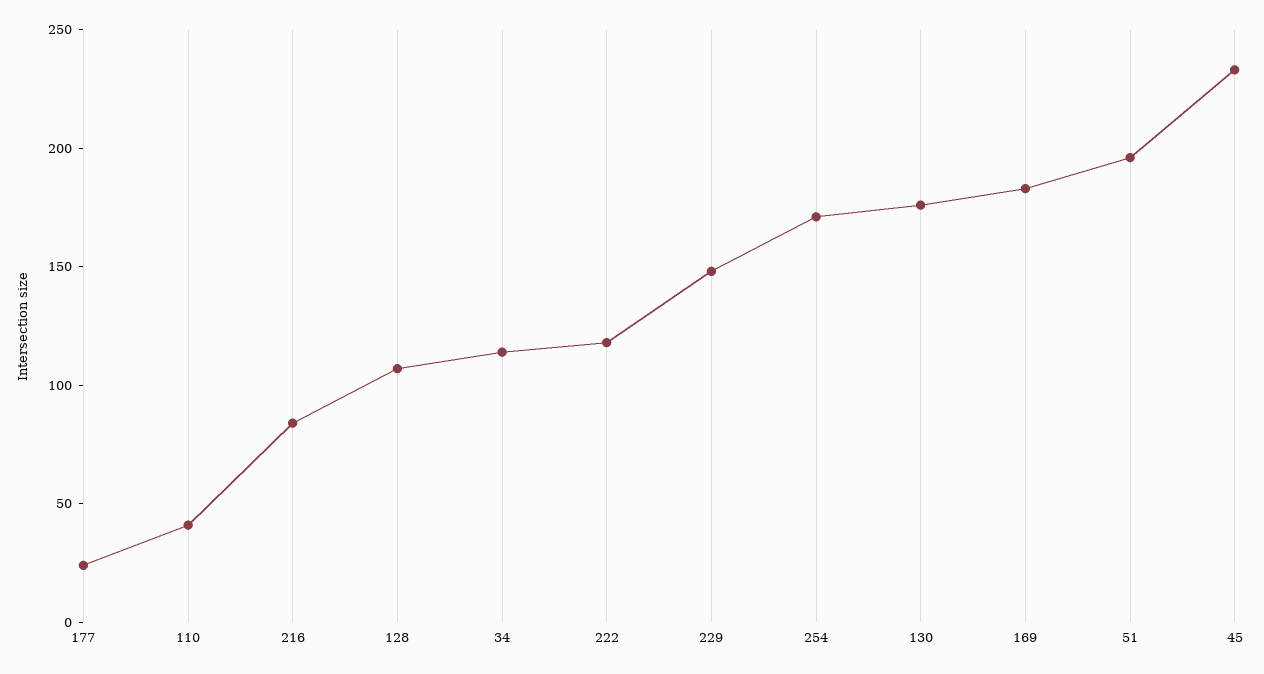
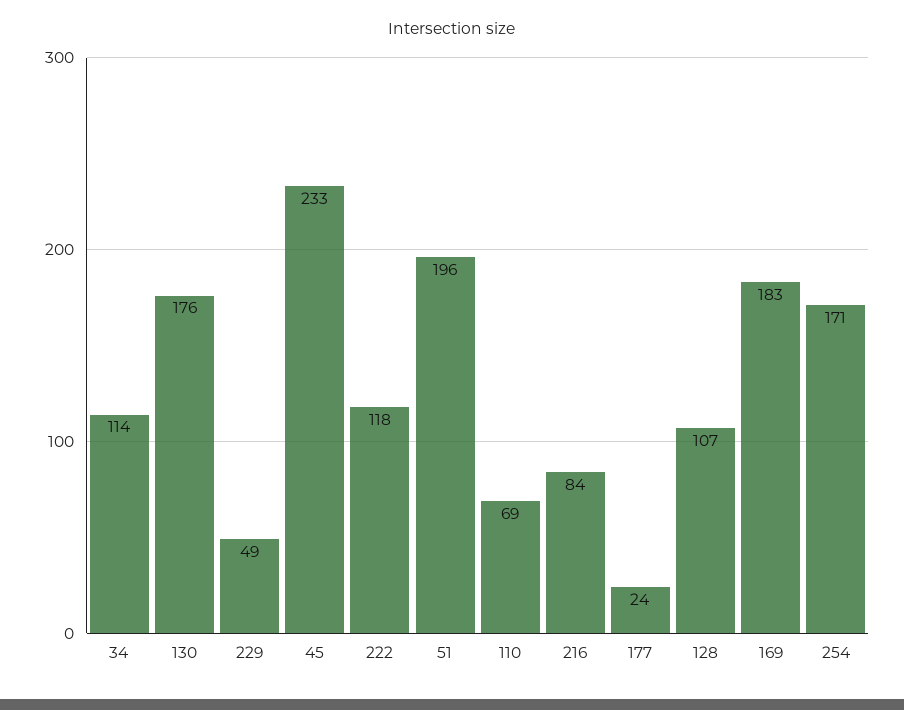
110: 40 -> 69
229: 150 -> 49

